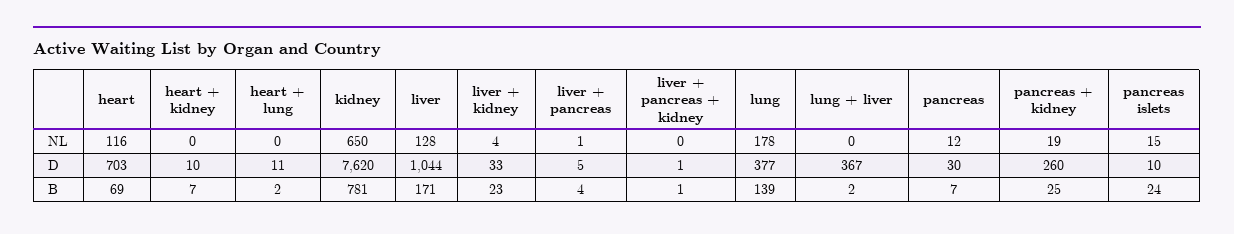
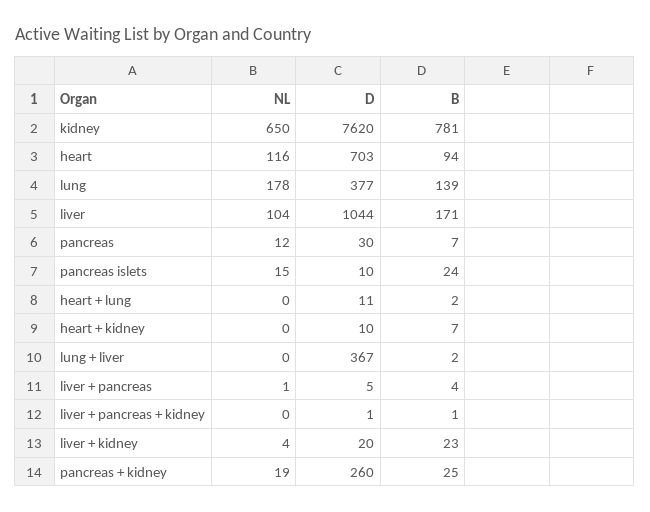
liver, NL: 128 -> 104
liver + kidney, D: 33 -> 20
heart, B: 69 -> 94

